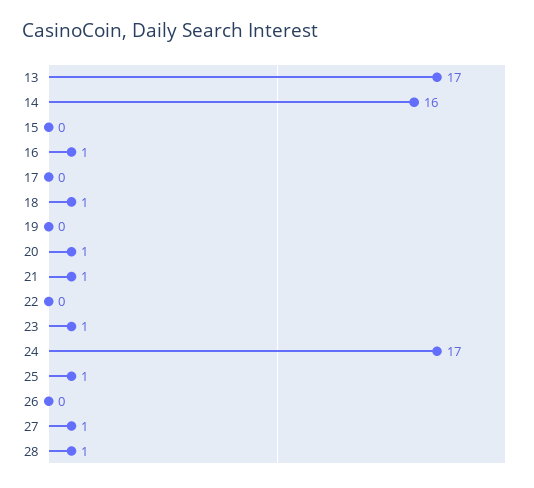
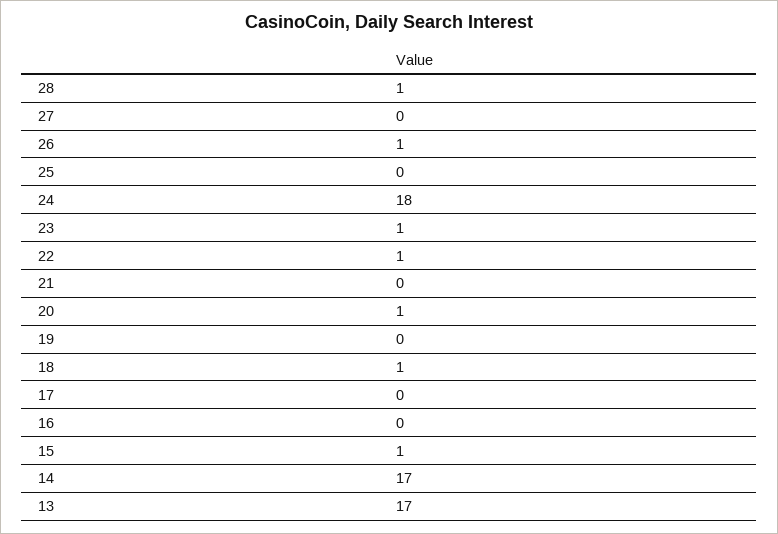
14: 16 -> 17
15: 0 -> 1
16: 1 -> 0
21: 1 -> 0
22: 0 -> 1
24: 17 -> 18
25: 1 -> 0
26: 0 -> 1
27: 1 -> 0

